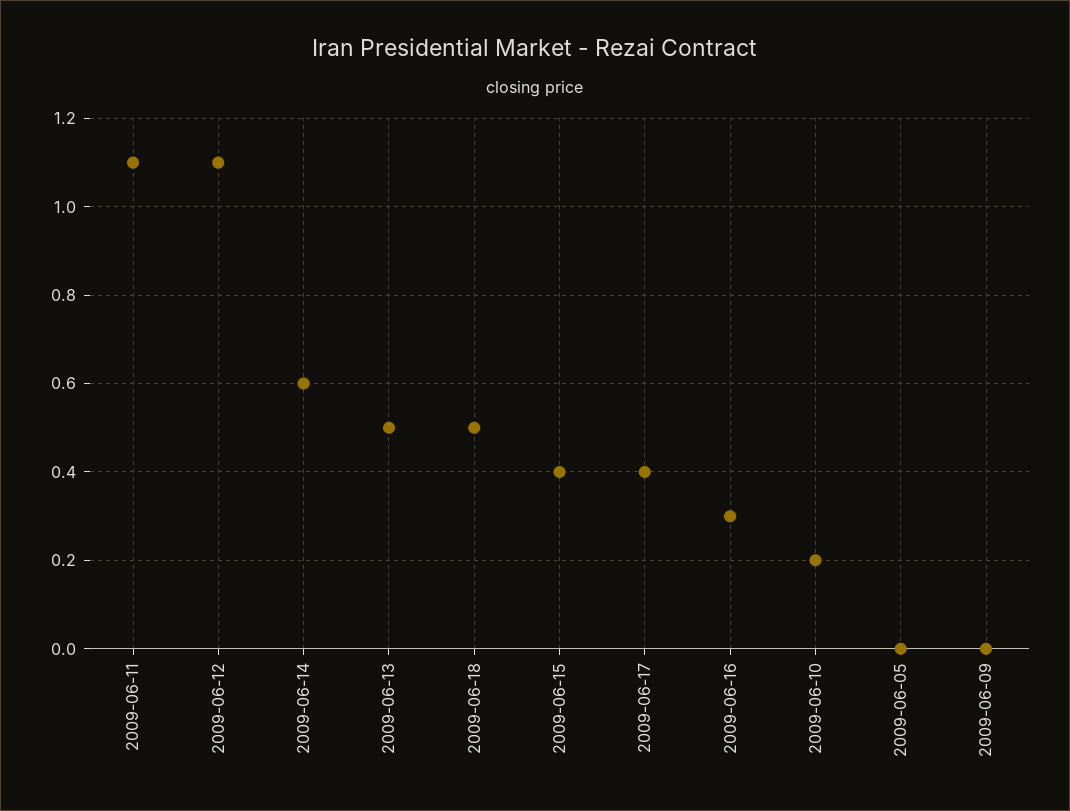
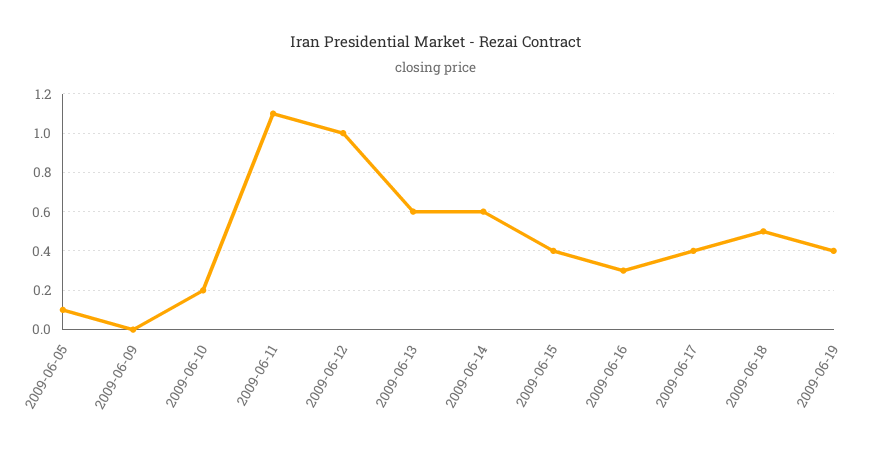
2009-06-12: 1.1 -> 1
2009-06-13: 0.5 -> 0.6
2009-06-05: 0 -> 0.1
2009-06-19: none -> 0.4

